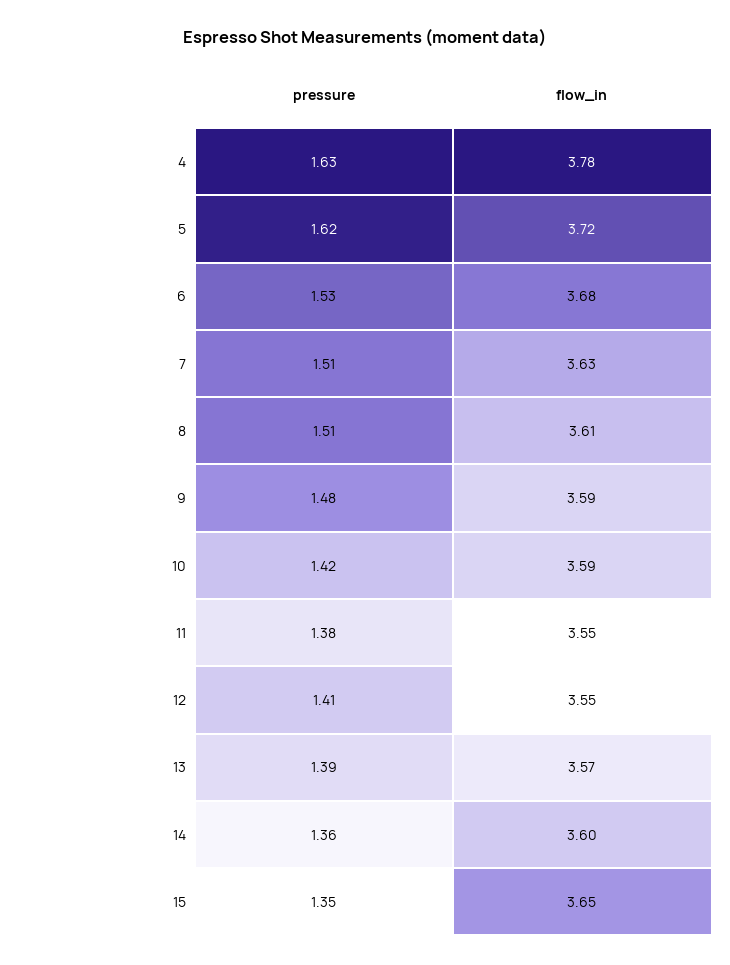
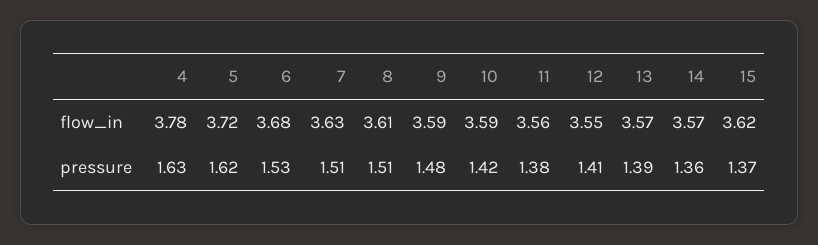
flow_in, 11: 3.55 -> 3.56
flow_in, 14: 3.6 -> 3.57
pressure, 15: 1.35 -> 1.37
flow_in, 15: 3.65 -> 3.62

